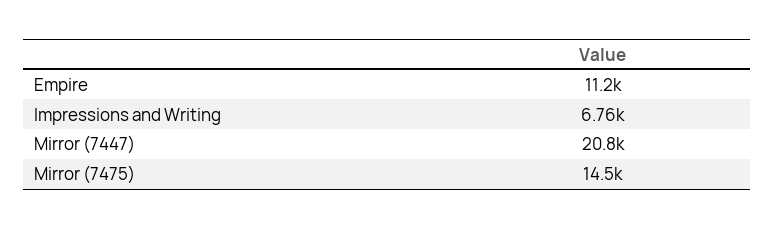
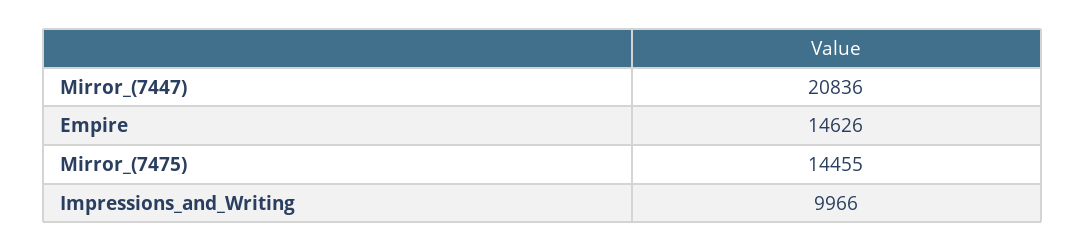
Empire: 11200 -> 14626
Impressions and Writing: 6760 -> 9966

